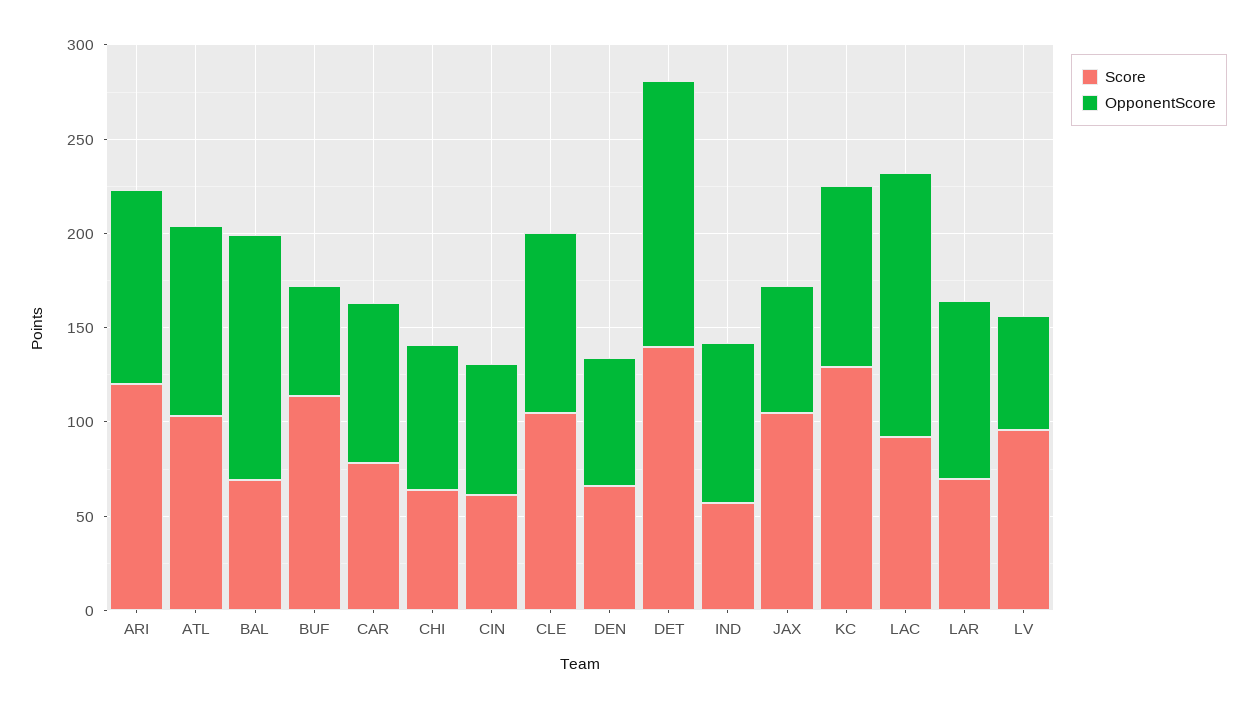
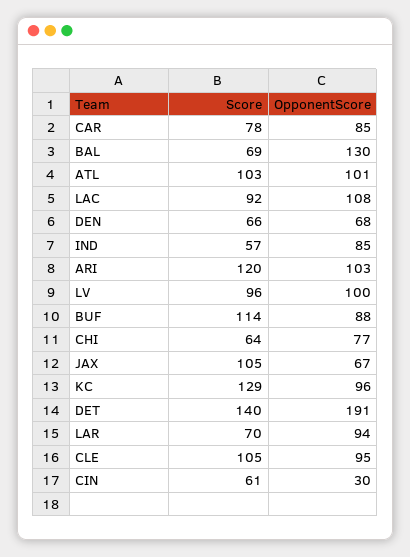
OpponentScore, BUF: 60 -> 88
OpponentScore, CIN: 70 -> 30
OpponentScore, DET: 140 -> 191
OpponentScore, LAC: 140 -> 108
OpponentScore, LV: 60 -> 100

